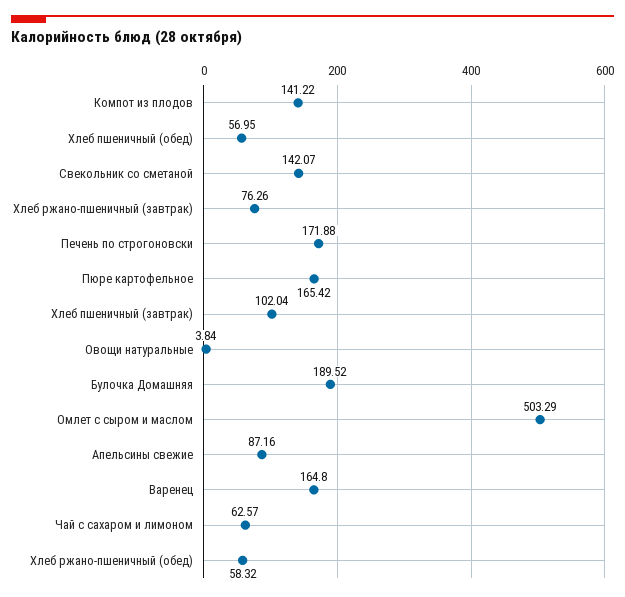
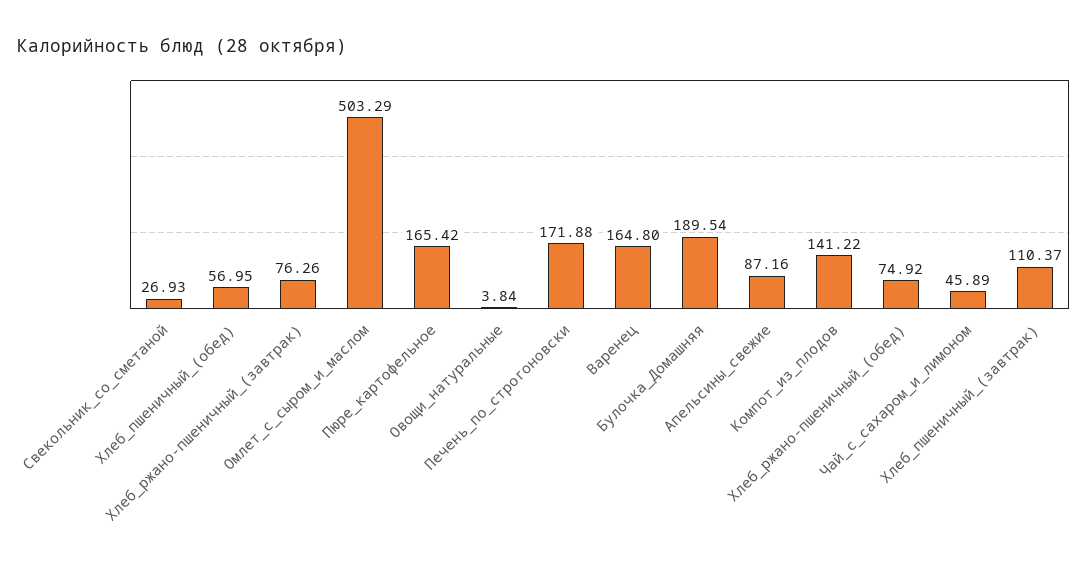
Свекольник со сметаной: 142.07 -> 26.93
Хлеб пшеничный (завтрак): 102.04 -> 110.37
Булочка Домашняя: 189.52 -> 189.54
Чай с сахаром и лимоном: 62.57 -> 45.89
Хлеб ржано-пшеничный (обед): 58.32 -> 74.92

